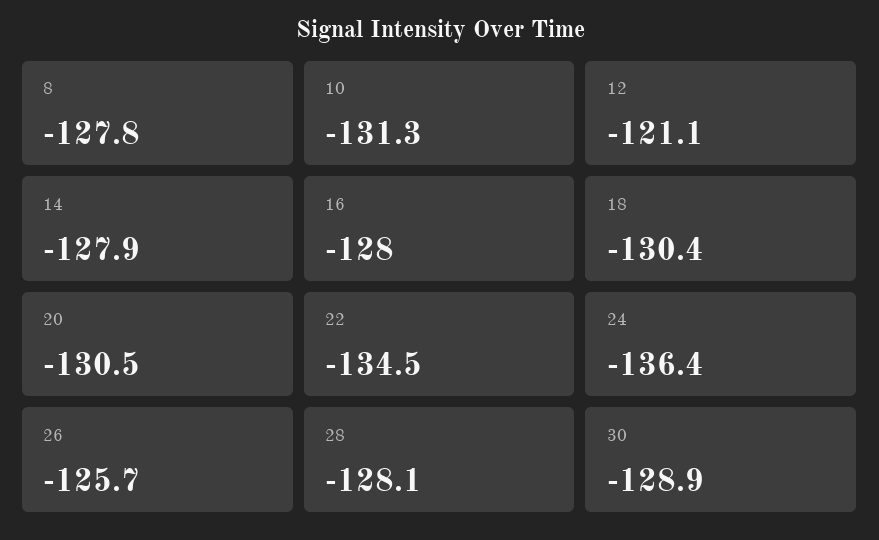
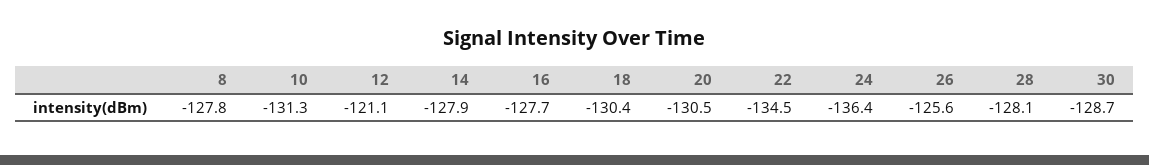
16: -128 -> -127.7
26: -125.7 -> -125.6
30: -128.9 -> -128.7

